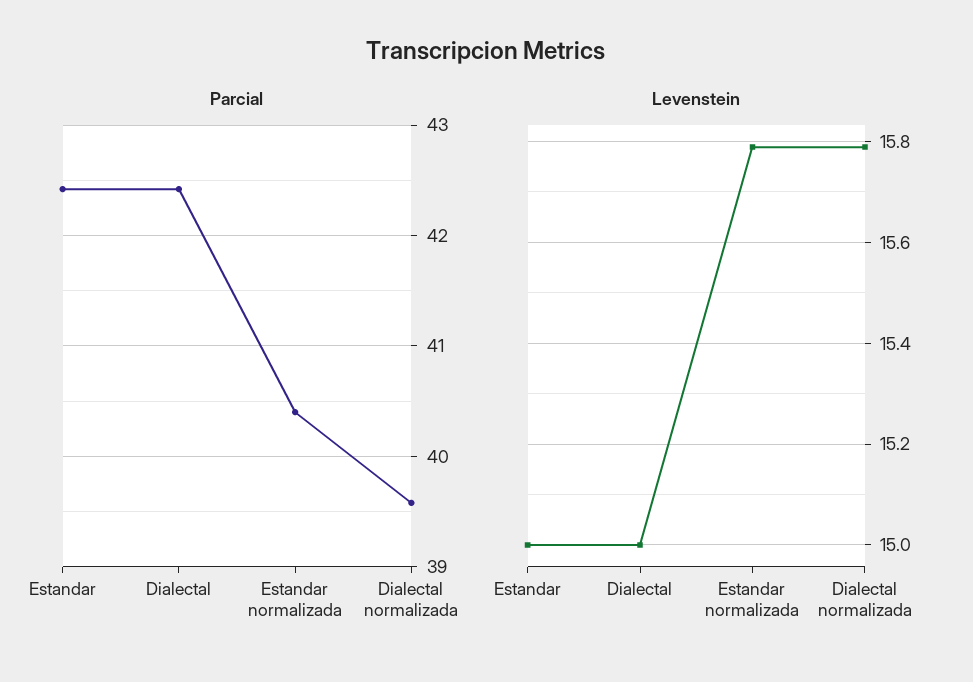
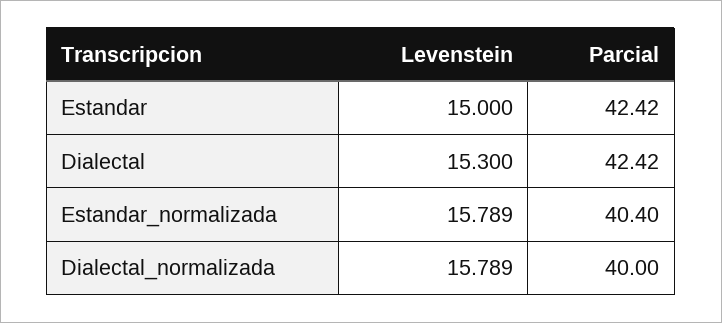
Parcial, Dialectal normalizada: 39.6 -> 40
Levenstein, Dialectal: 15 -> 15.3

